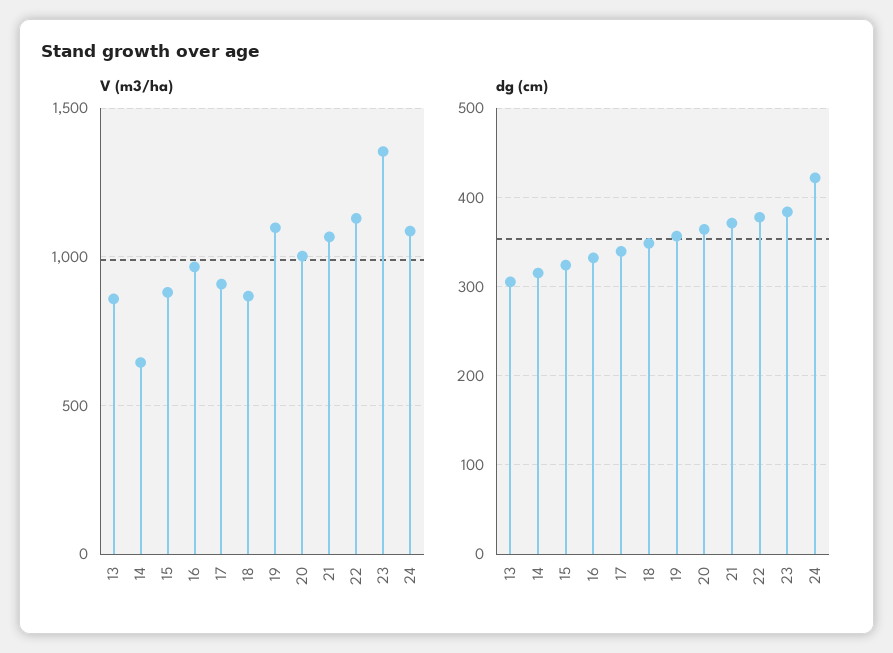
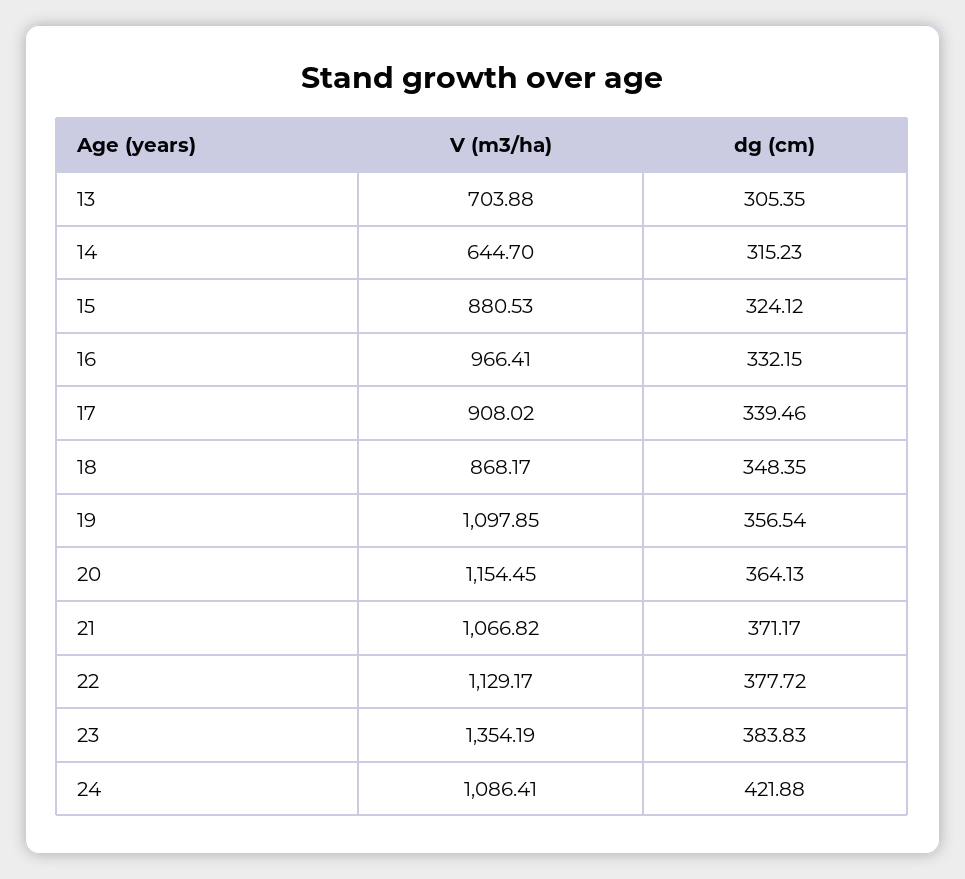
V (m3/ha), 13: 850 -> 703.88
V (m3/ha), 20: 1000 -> 1154.45

